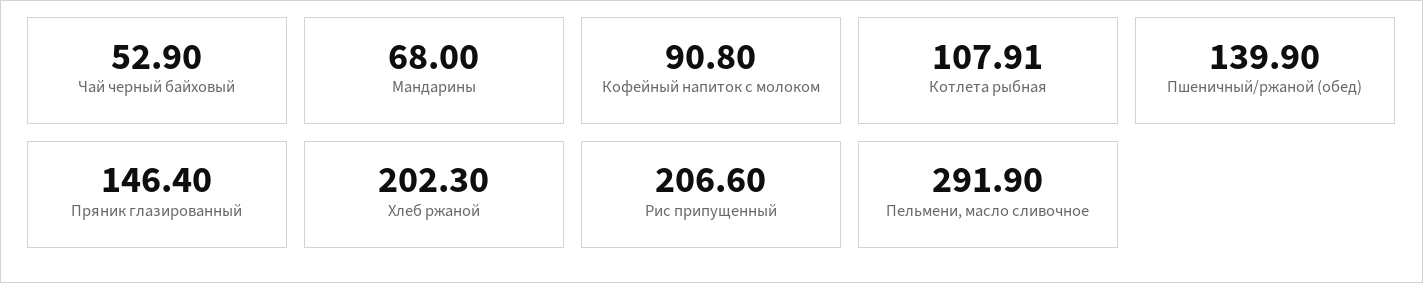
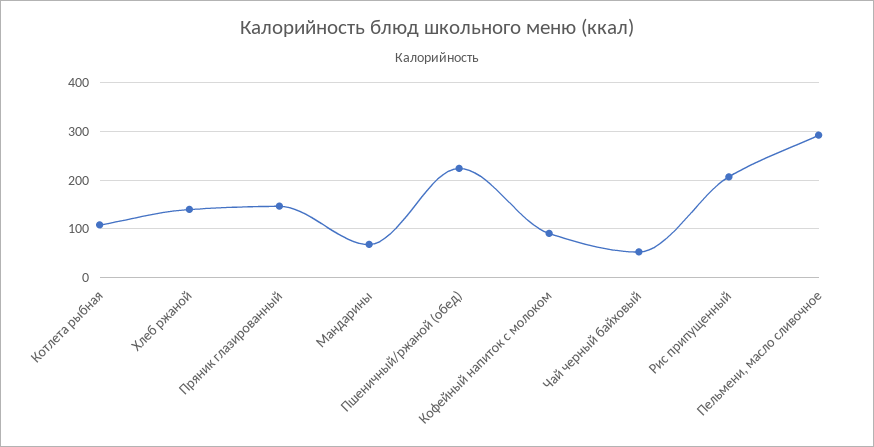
Пшеничный/ржаной (обед): 139.9 -> 220
Хлеб ржаной: 202.3 -> 140

